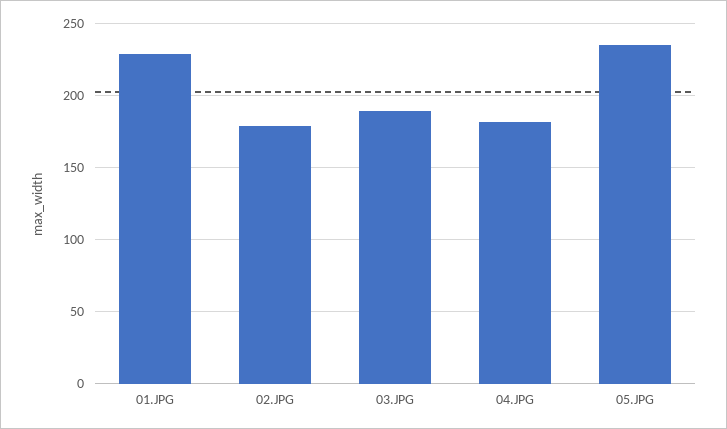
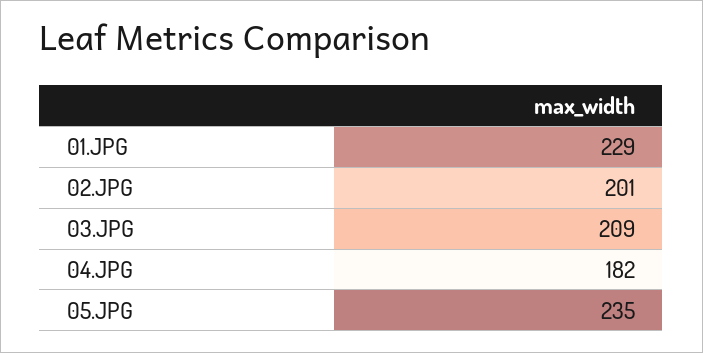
02.JPG: 180 -> 201
03.JPG: 190 -> 209

